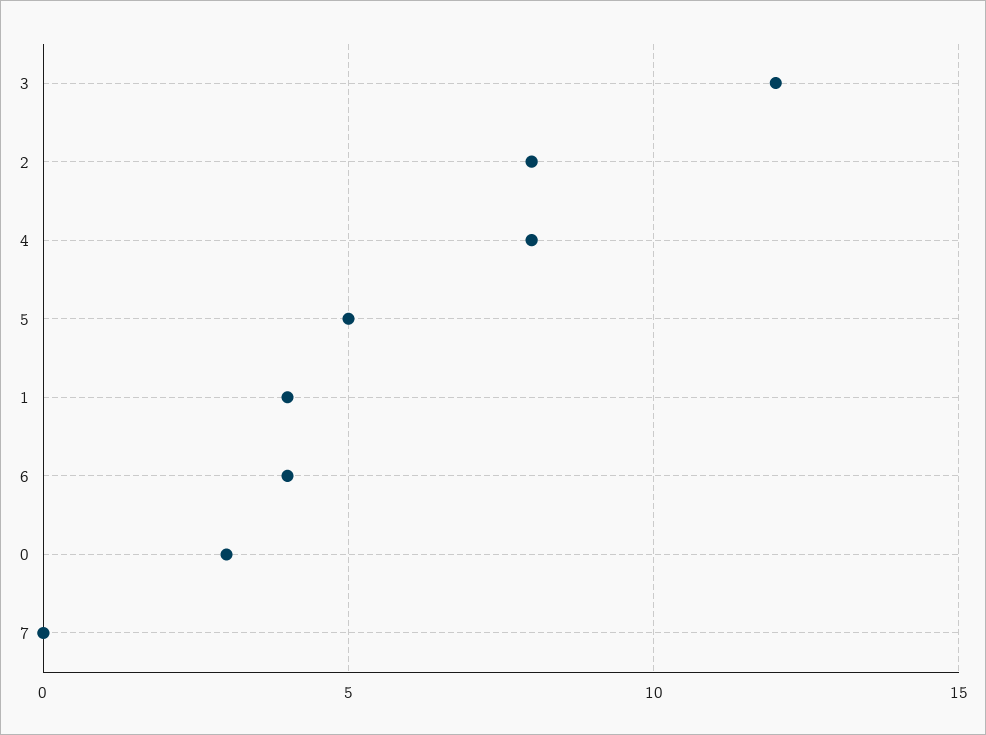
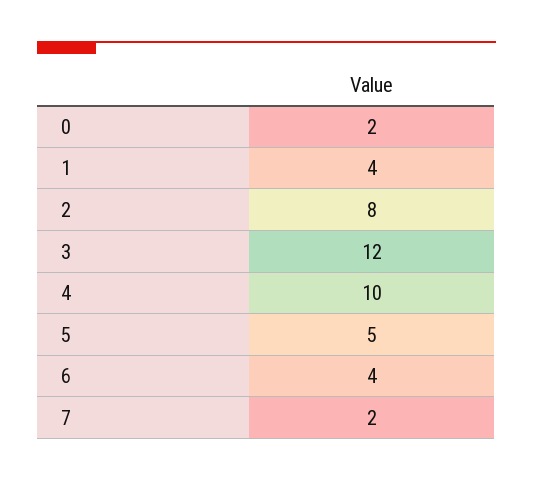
4: 8 -> 10
0: 3 -> 2
7: 0 -> 2

